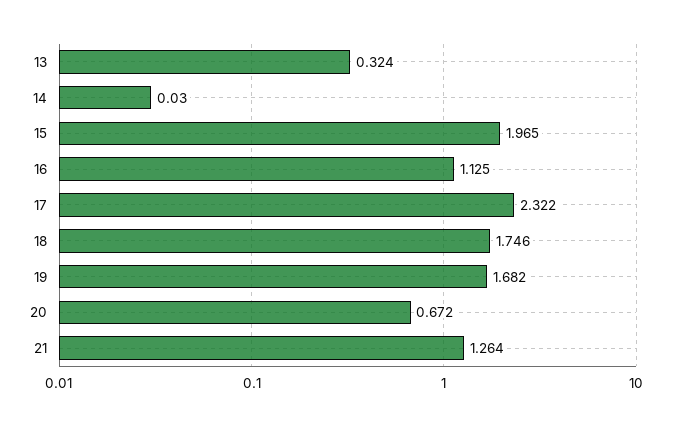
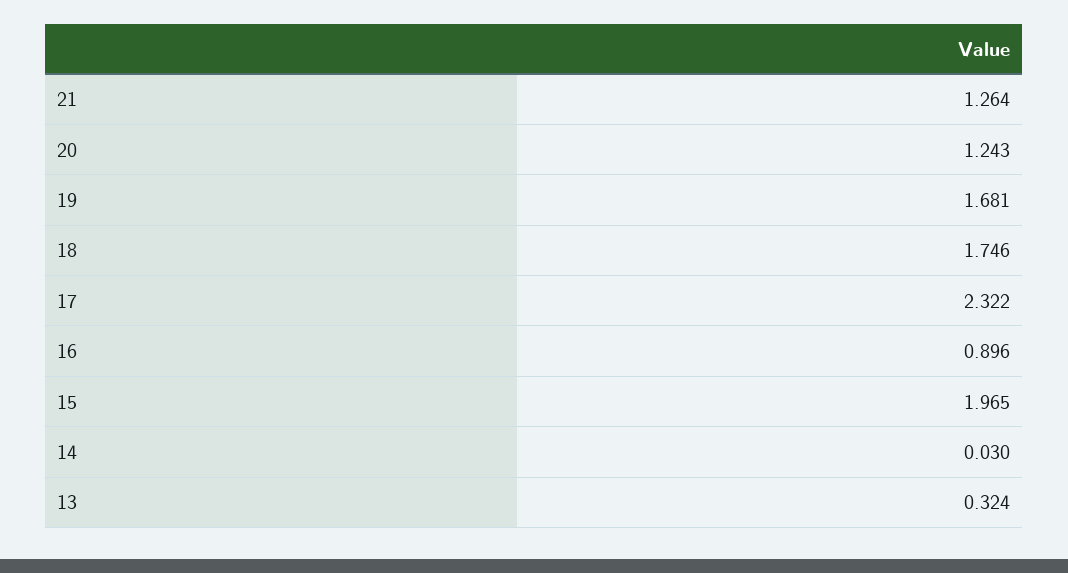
16: 1.125 -> 0.896
19: 1.682 -> 1.681
20: 0.672 -> 1.243

